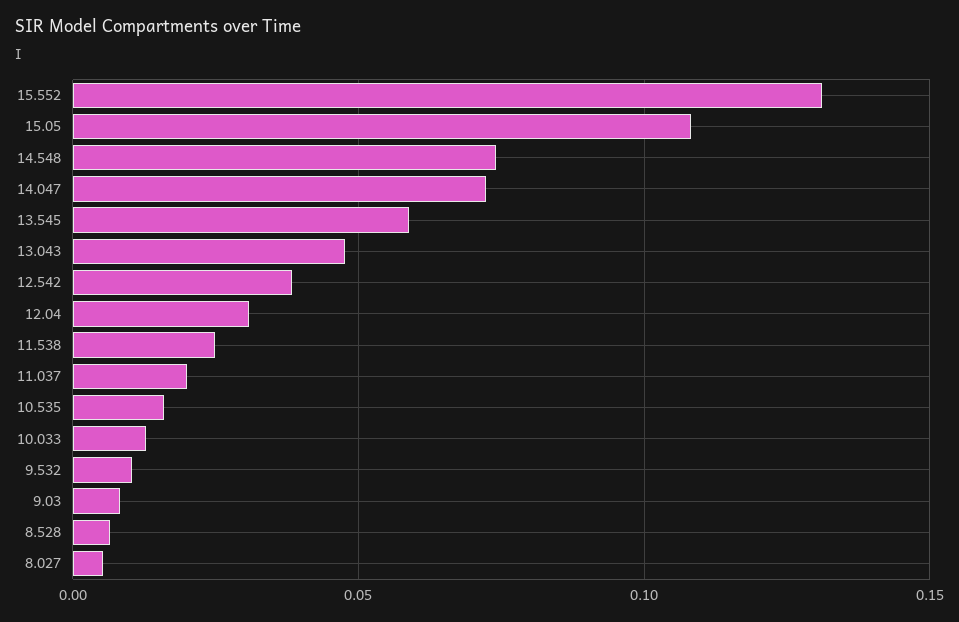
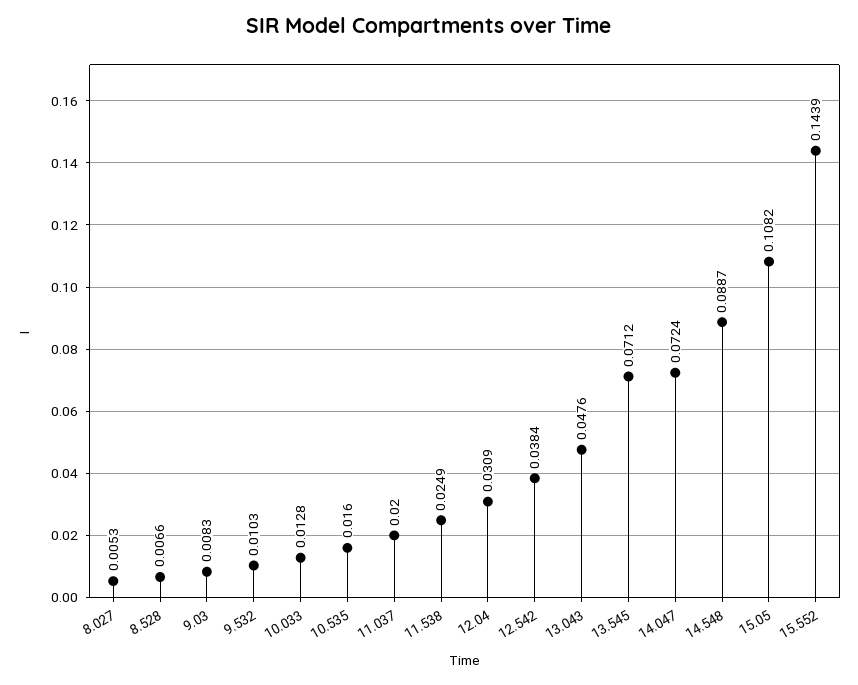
15.552: 0.13 -> 0.1439
14.548: 0.075 -> 0.0887
13.545: 0.06 -> 0.0712

